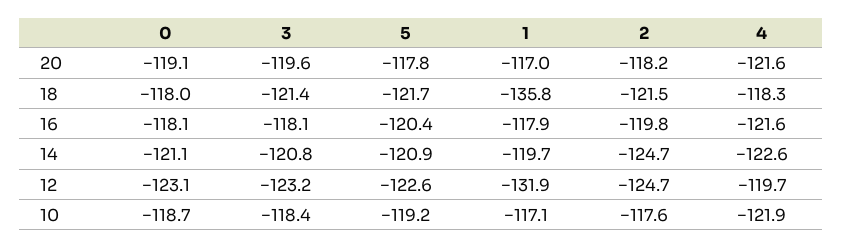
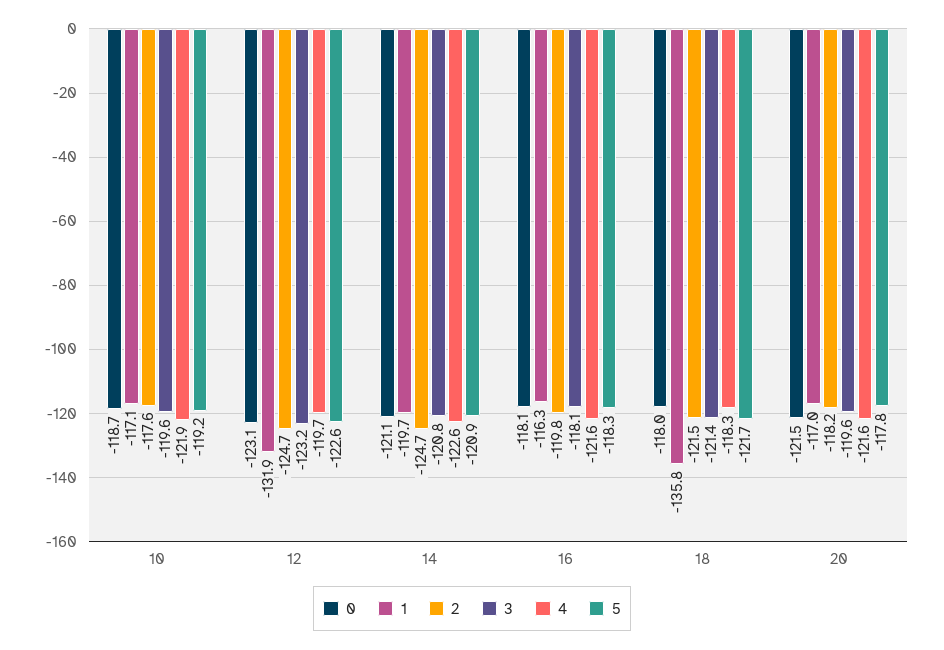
0, 20: -119.1 -> -121.5
5, 16: -120.4 -> -118.3
1, 16: -117.9 -> -116.3
3, 10: -118.4 -> -119.6

